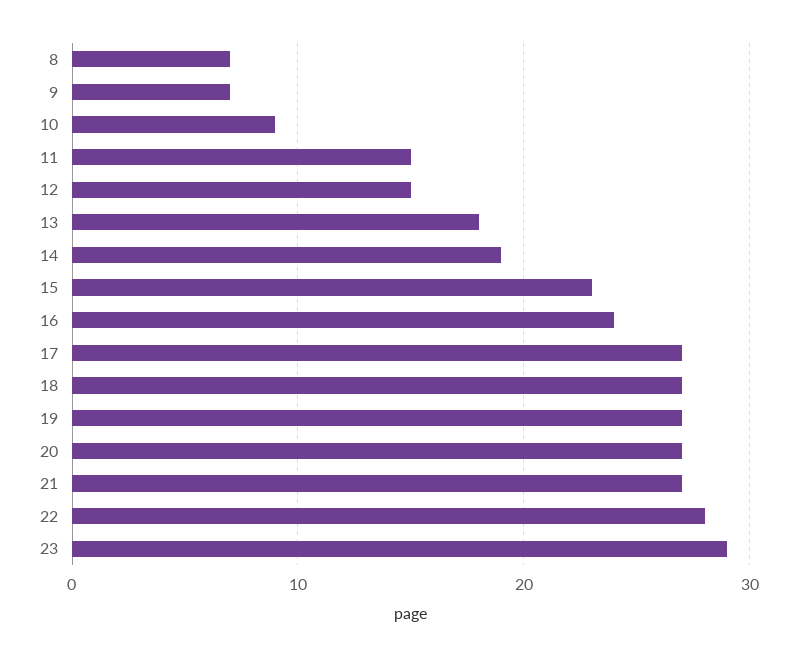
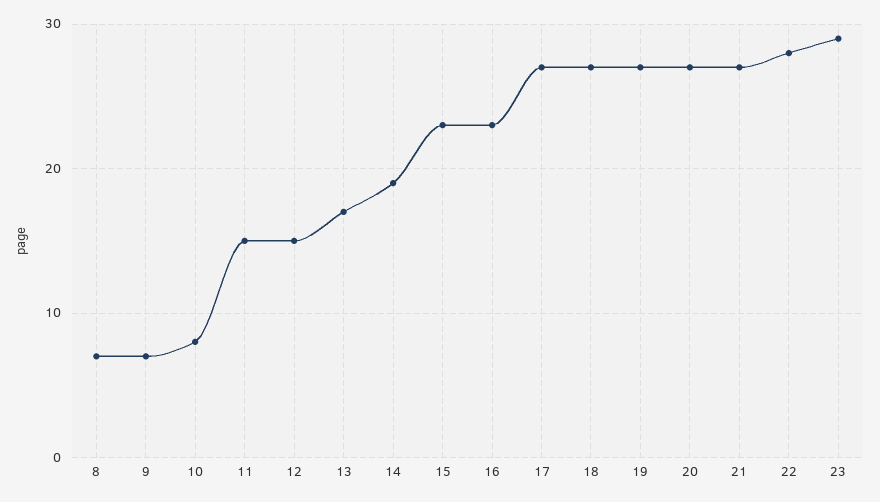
10: 9 -> 8
13: 18 -> 17
16: 24 -> 23

